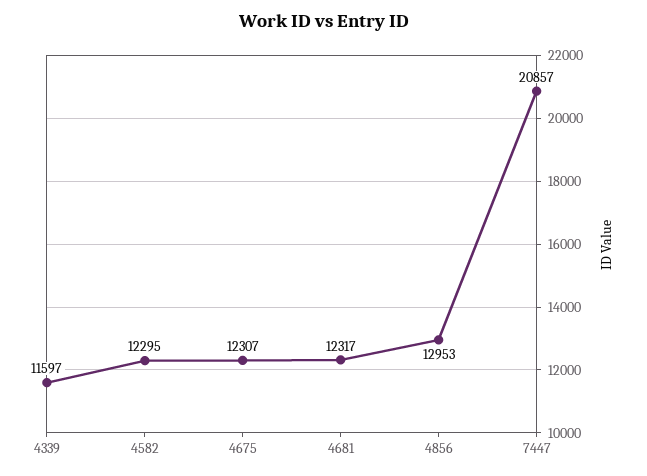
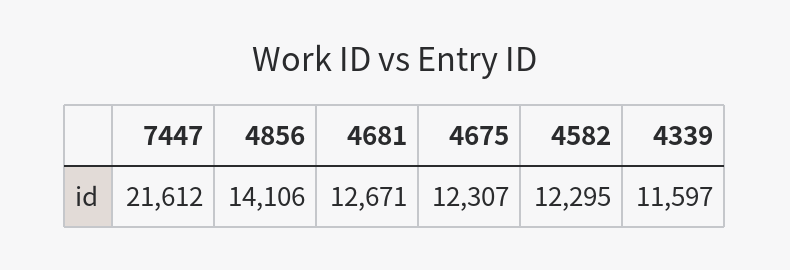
4681: 12317 -> 12671
4856: 12953 -> 14106
7447: 20857 -> 21612

